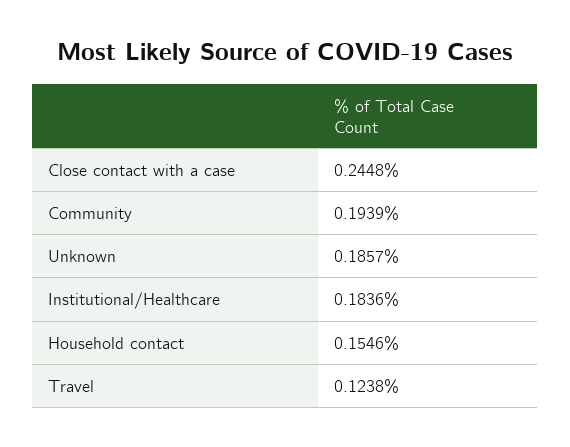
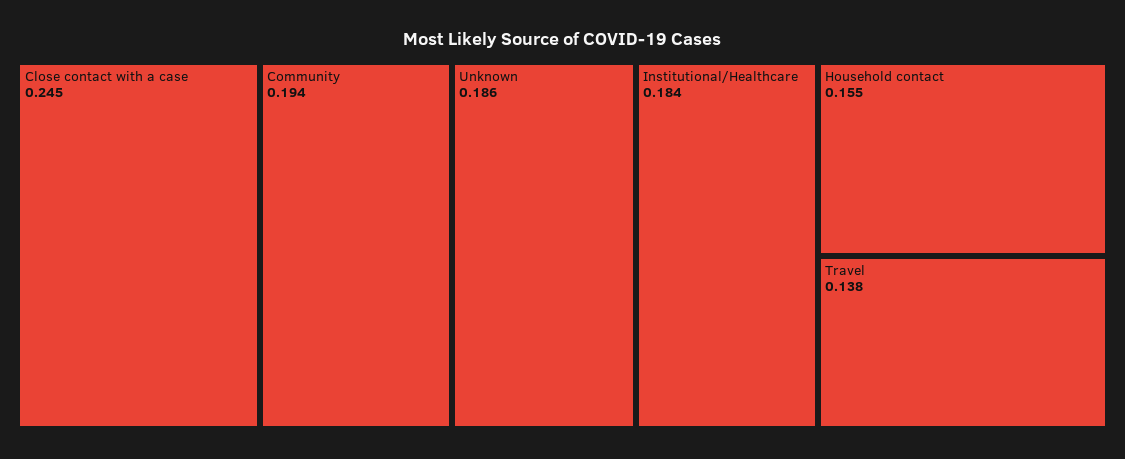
Travel: 0.1238 -> 0.138

